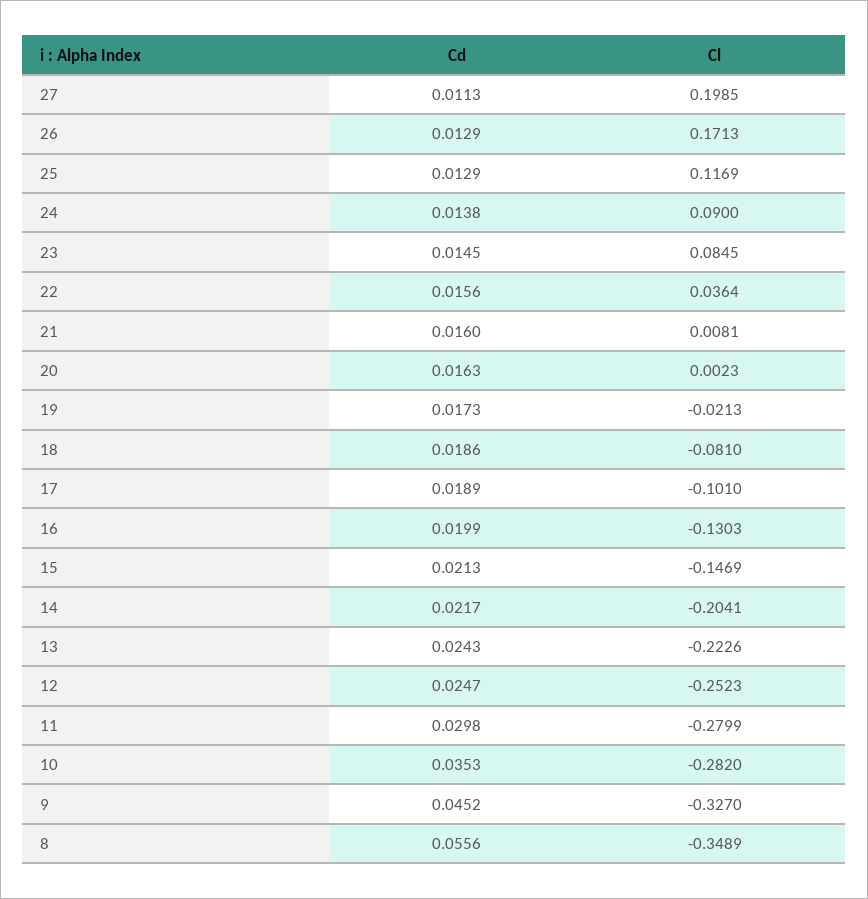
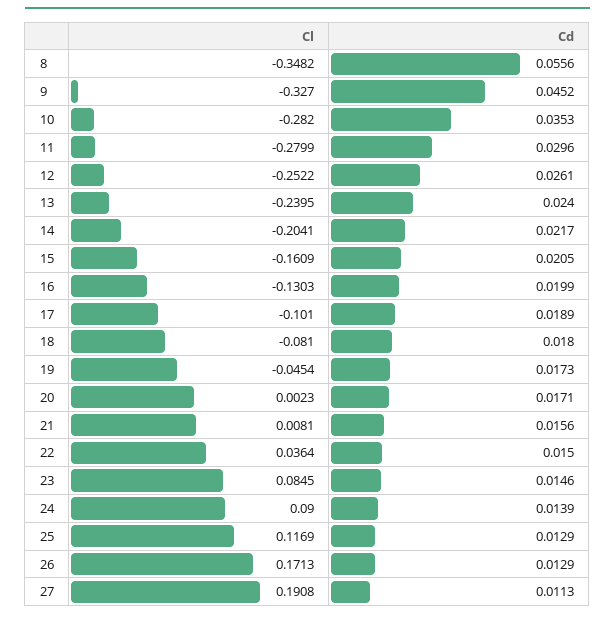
Cl, 27: 0.1985 -> 0.1908
Cd, 24: 0.0138 -> 0.0139
Cd, 23: 0.0145 -> 0.0146
Cd, 22: 0.0156 -> 0.015
Cd, 21: 0.016 -> 0.0156
Cd, 20: 0.0163 -> 0.0171
Cl, 19: -0.0213 -> -0.0454
Cd, 18: 0.0186 -> 0.018
Cd, 15: 0.0213 -> 0.0205
Cl, 15: -0.1469 -> -0.1609
Cd, 13: 0.0243 -> 0.024
Cl, 13: -0.2226 -> -0.2395
Cd, 12: 0.0247 -> 0.0261
Cl, 12: -0.2523 -> -0.2522
Cd, 11: 0.0298 -> 0.0296
Cl, 8: -0.3489 -> -0.3482

